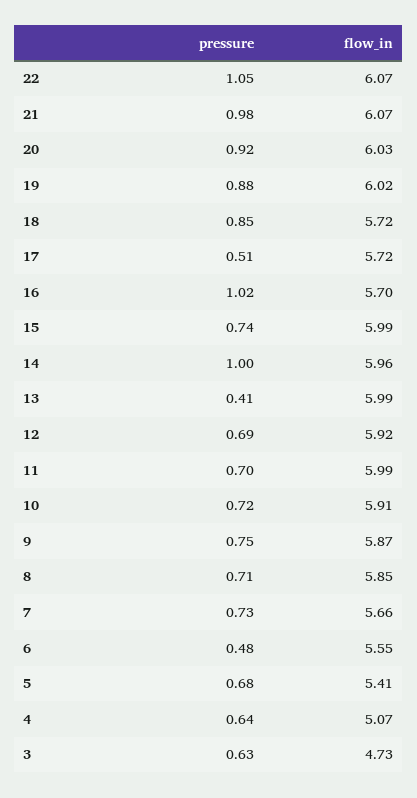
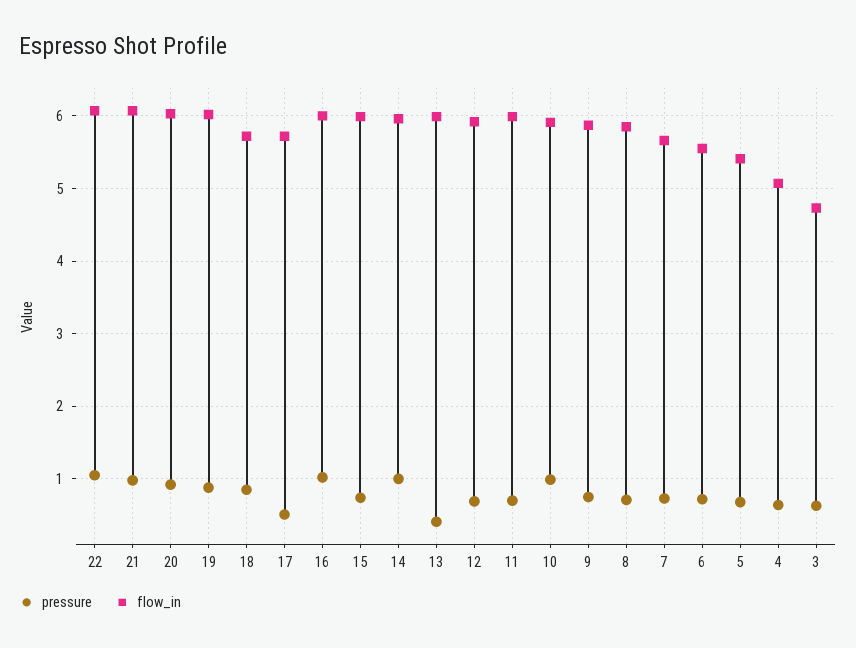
flow_in, 16: 5.7 -> 6
pressure, 10: 0.72 -> 1
pressure, 6: 0.48 -> 0.7

